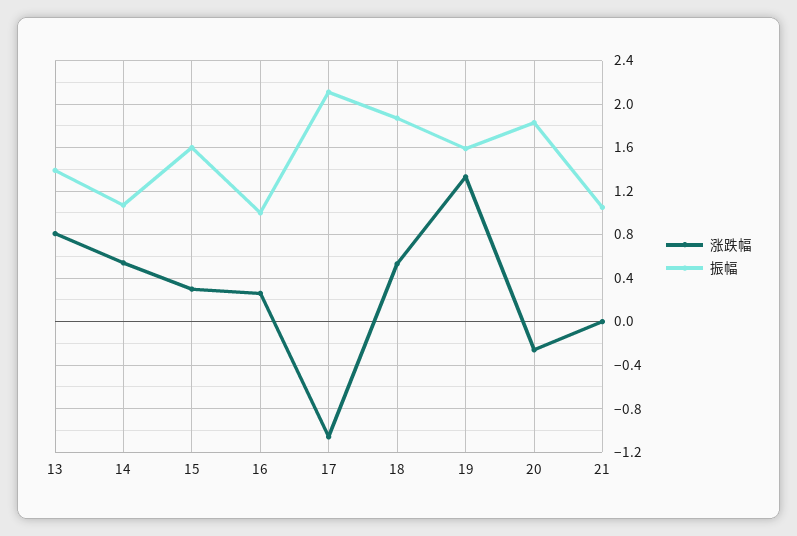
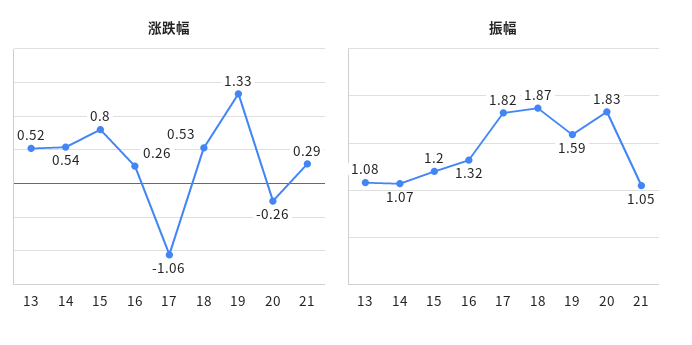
涨跌幅, 13: 0.8 -> 0.52
振幅, 13: 1.4 -> 1.08
涨跌幅, 15: 0.3 -> 0.8
振幅, 15: 1.6 -> 1.2
振幅, 16: 1 -> 1.32
振幅, 17: 2.1 -> 1.82
涨跌幅, 21: 0 -> 0.29

